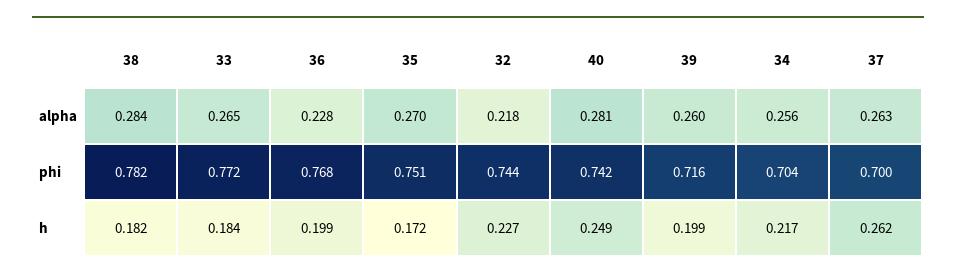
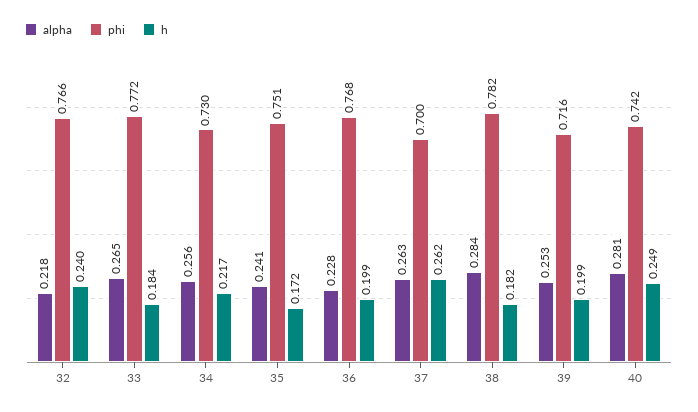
alpha, 35: 0.27 -> 0.241
alpha, 39: 0.26 -> 0.253
phi, 32: 0.744 -> 0.766
phi, 34: 0.704 -> 0.73
h, 32: 0.227 -> 0.24

